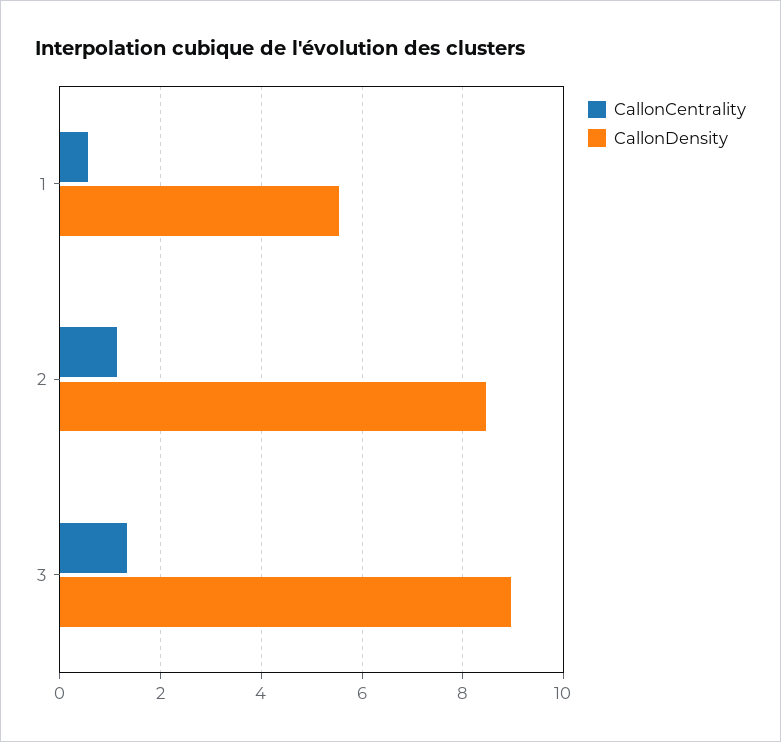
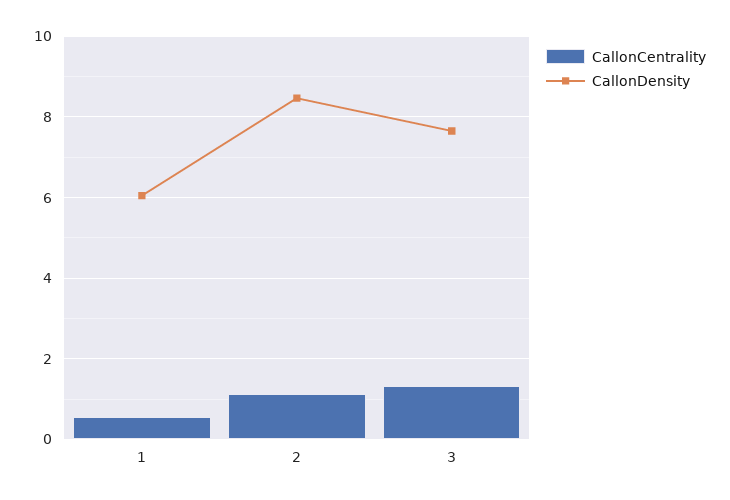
CallonDensity, 1: 5.6 -> 6
CallonDensity, 3: 9 -> 7.6

